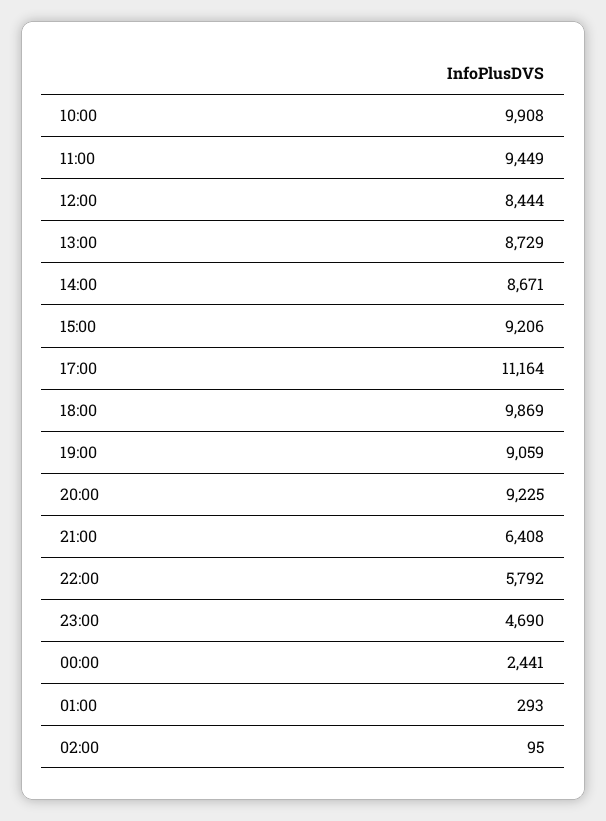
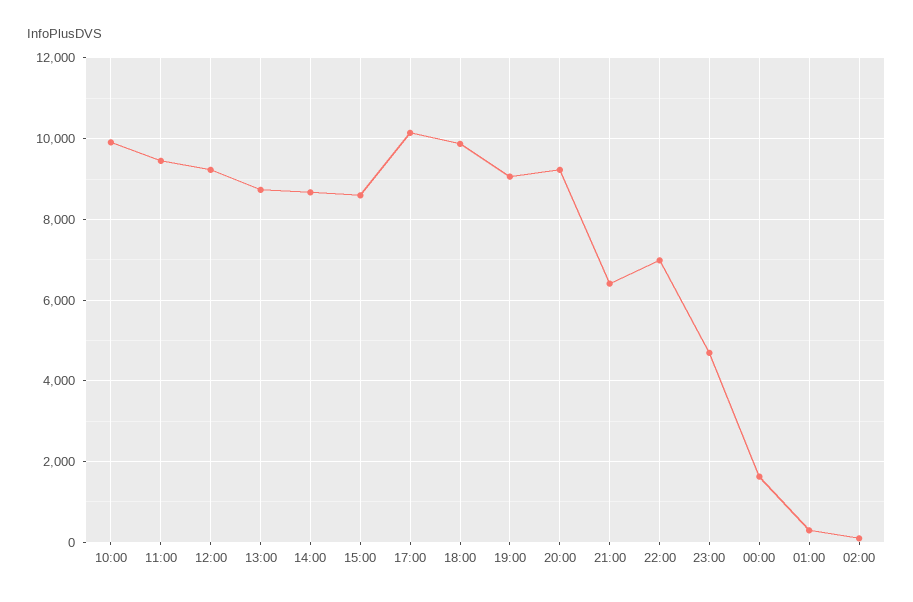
12:00: 8444 -> 9200
15:00: 9206 -> 8600
17:00: 11164 -> 10200
22:00: 5792 -> 7000
00:00: 2441 -> 1600

